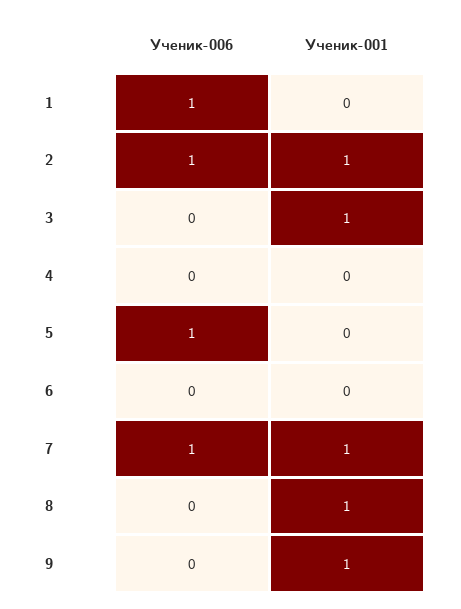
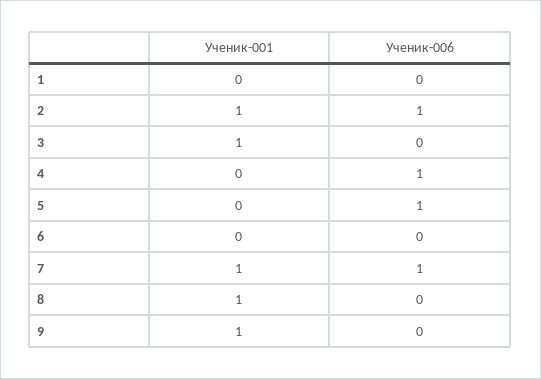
Ученик-006, 1: 1 -> 0
Ученик-006, 4: 0 -> 1

